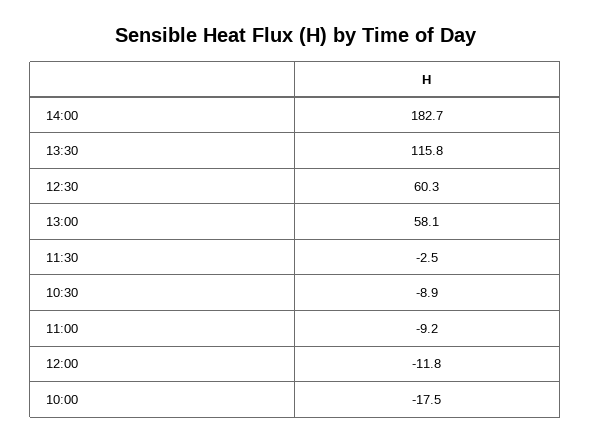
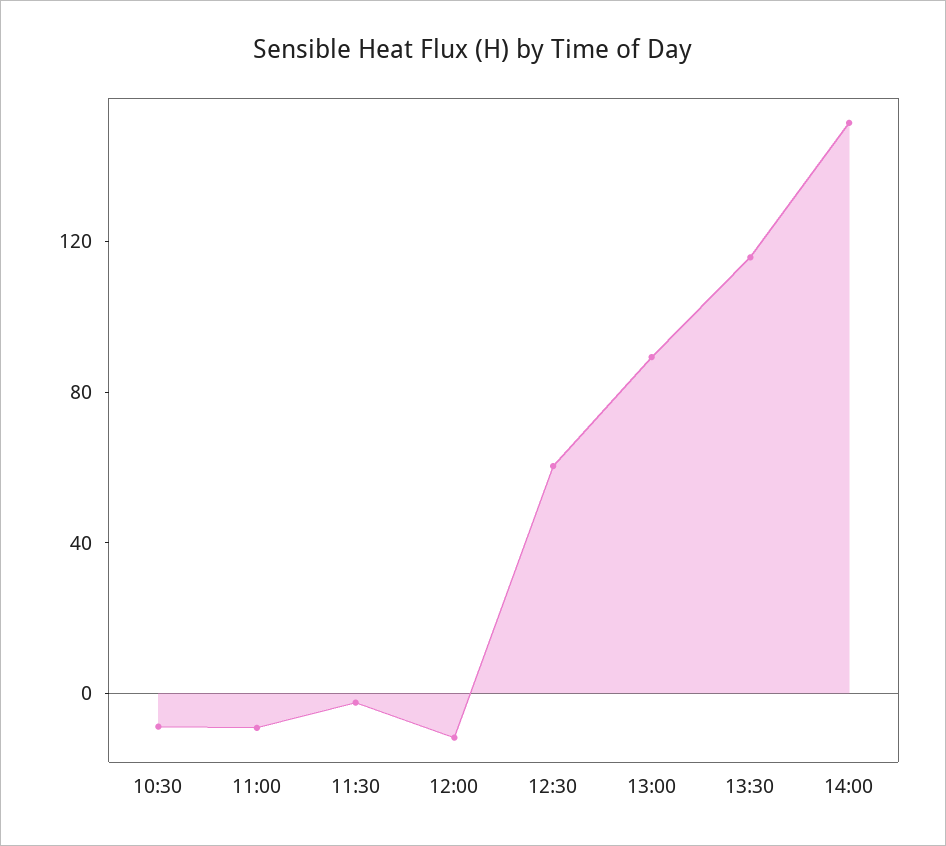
14:00: 182.7 -> 150
13:00: 58.1 -> 90
10:00: -17.5 -> none

